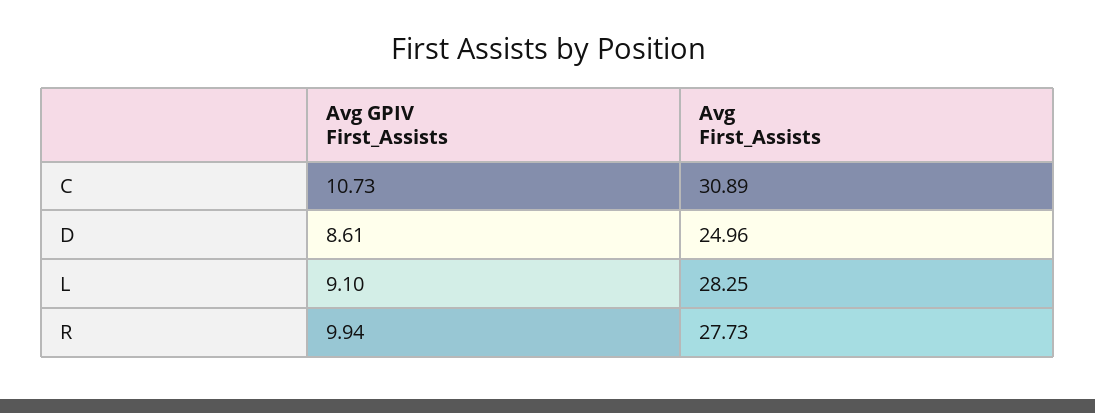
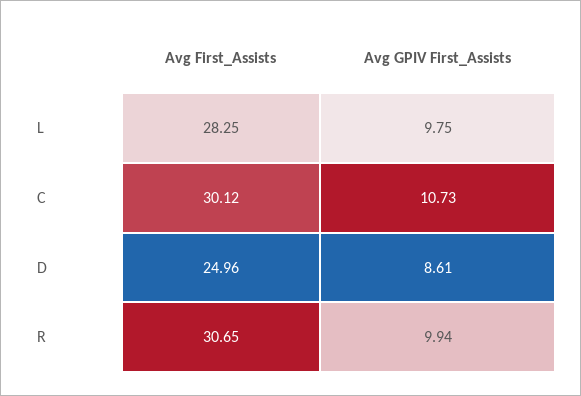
Avg First_Assists, C: 30.89 -> 30.12
Avg GPIV First_Assists, L: 9.1 -> 9.75
Avg First_Assists, R: 27.73 -> 30.65

